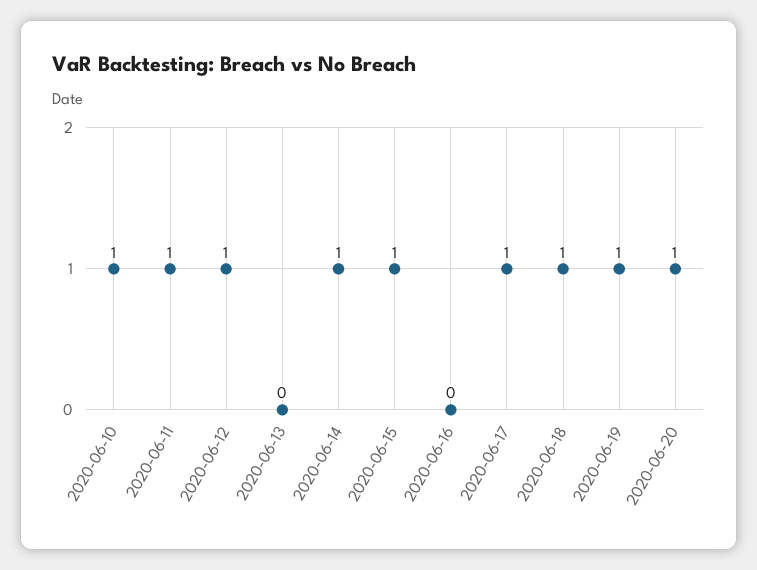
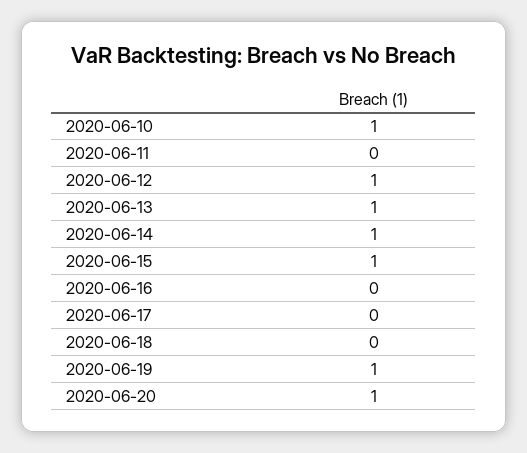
2020-06-11: 1 -> 0
2020-06-13: 0 -> 1
2020-06-17: 1 -> 0
2020-06-18: 1 -> 0

